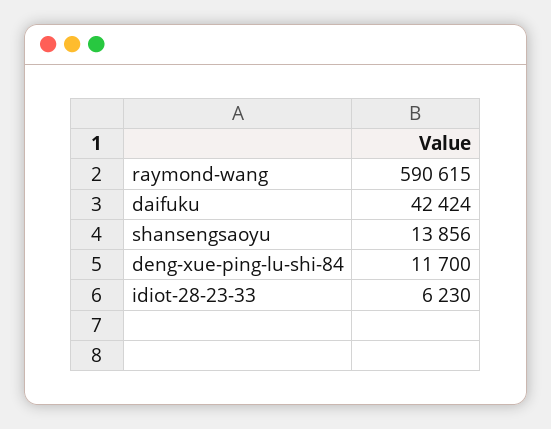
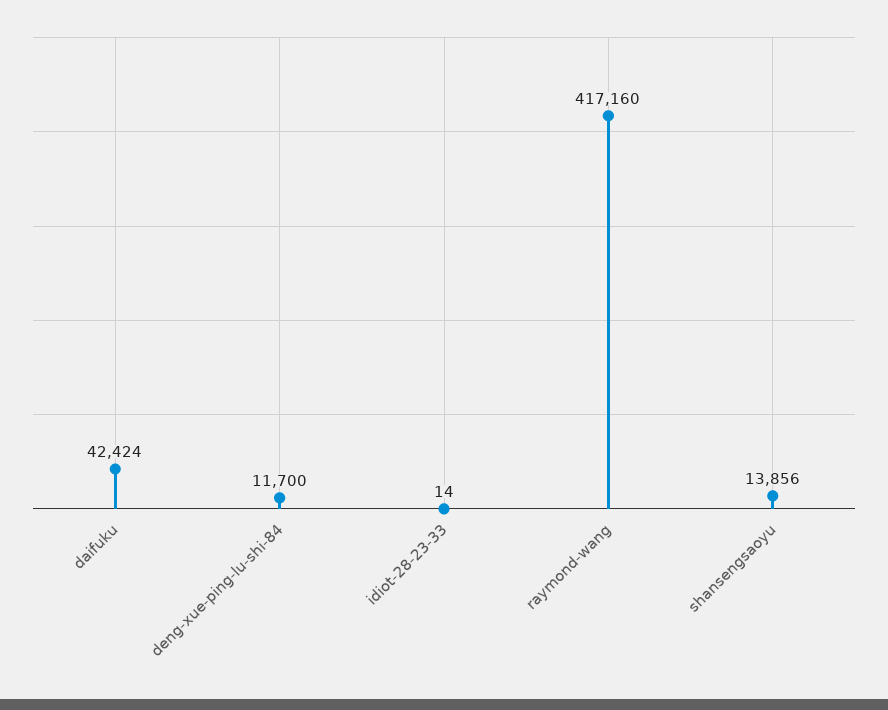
raymond-wang: 590615 -> 417160
idiot-28-23-33: 6230 -> 14

